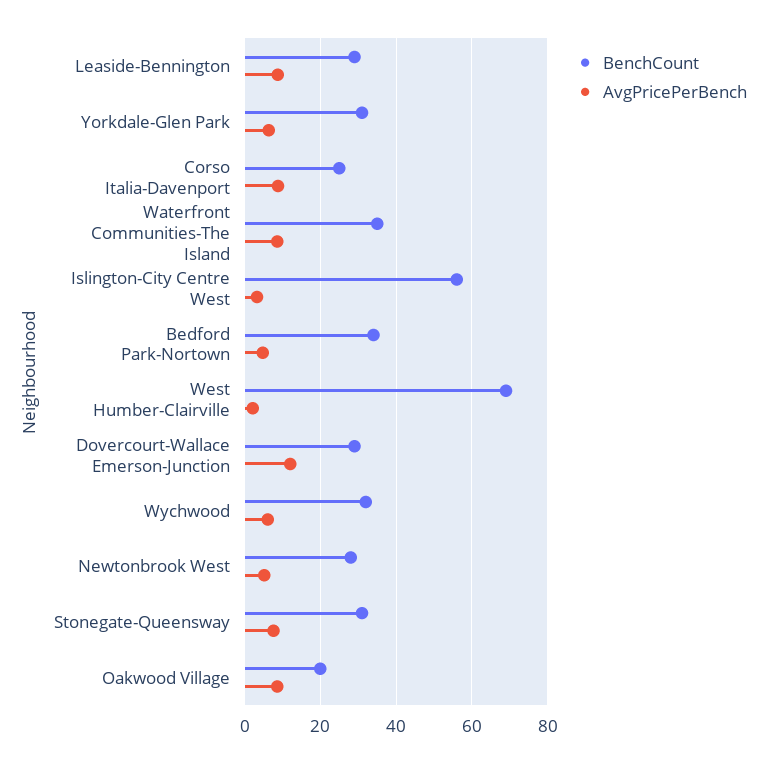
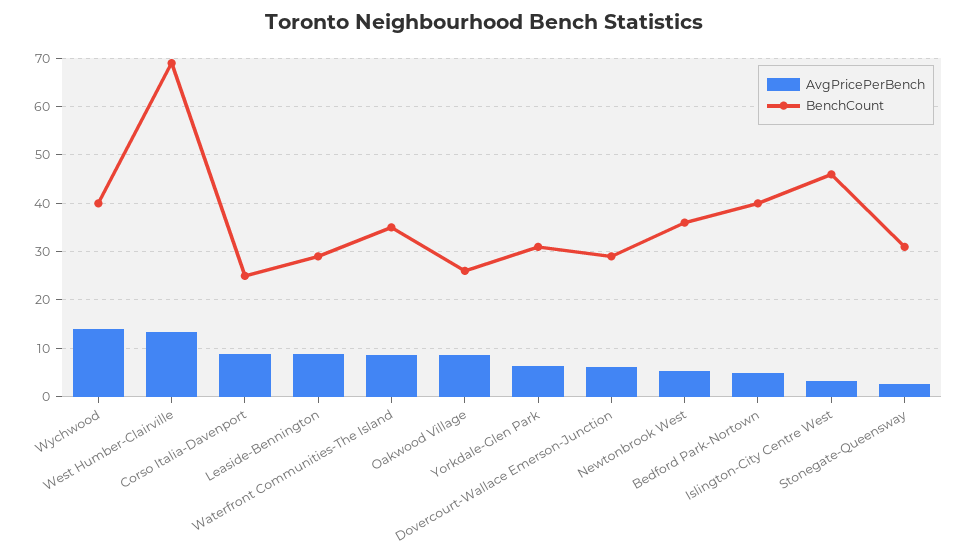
BenchCount, Islington-City Centre West: 56 -> 46
BenchCount, Bedford Park-Nortown: 34 -> 40
AvgPricePerBench, West Humber-Clairville: 2 -> 14
AvgPricePerBench, Dovercourt-Wallace Emerson-Junction: 12 -> 6
BenchCount, Wychwood: 32 -> 40
AvgPricePerBench, Wychwood: 6 -> 14
BenchCount, Newtonbrook West: 28 -> 36
AvgPricePerBench, Stonegate-Queensway: 8 -> 2
BenchCount, Oakwood Village: 20 -> 26

